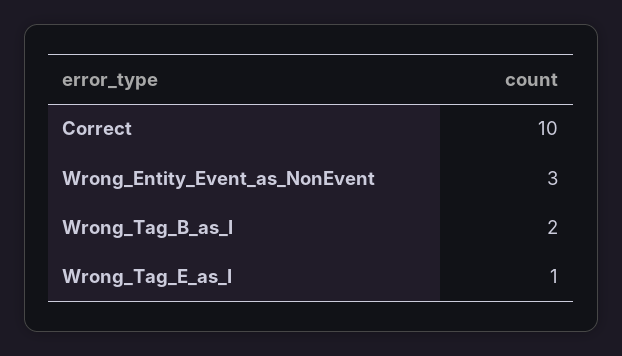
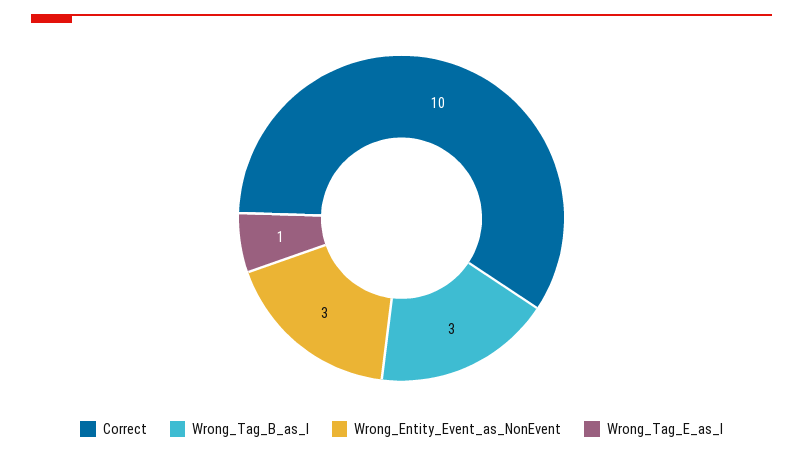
Wrong_Tag_B_as_I: 2 -> 3

